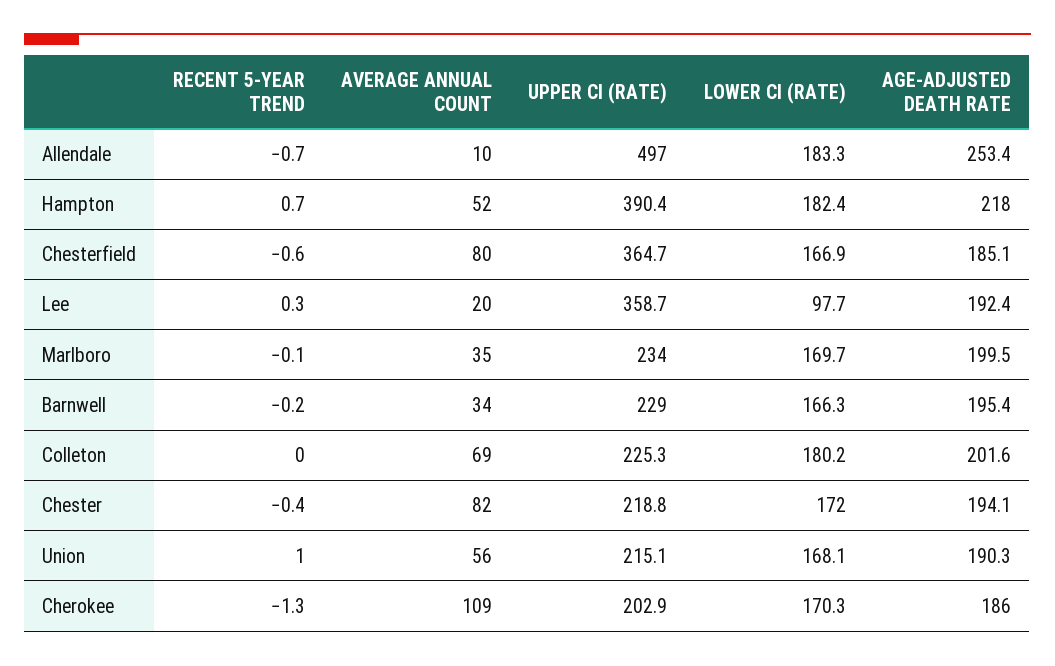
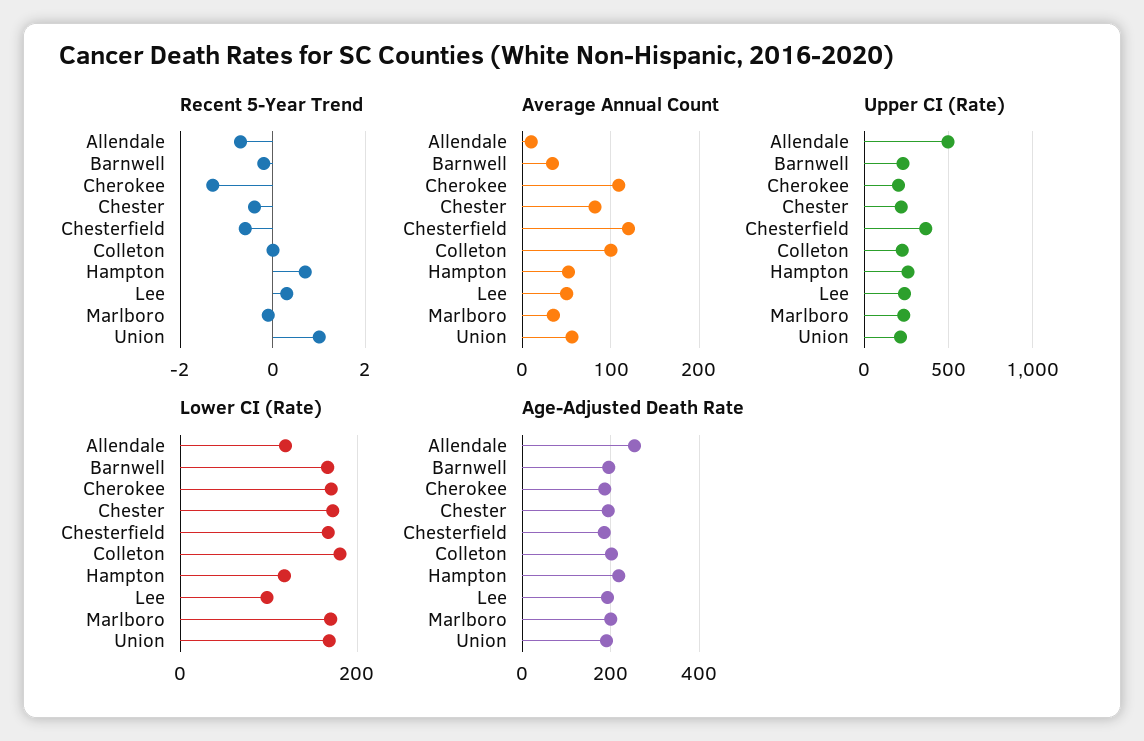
LOWER CI (RATE), Allendale: 183.3 -> 120
UPPER CI (RATE), Hampton: 390.4 -> 250
LOWER CI (RATE), Hampton: 182.4 -> 120
AVERAGE ANNUAL COUNT, Chesterfield: 80 -> 120
AVERAGE ANNUAL COUNT, Lee: 20 -> 50
UPPER CI (RATE), Lee: 358.7 -> 250
AVERAGE ANNUAL COUNT, Colleton: 69 -> 100

